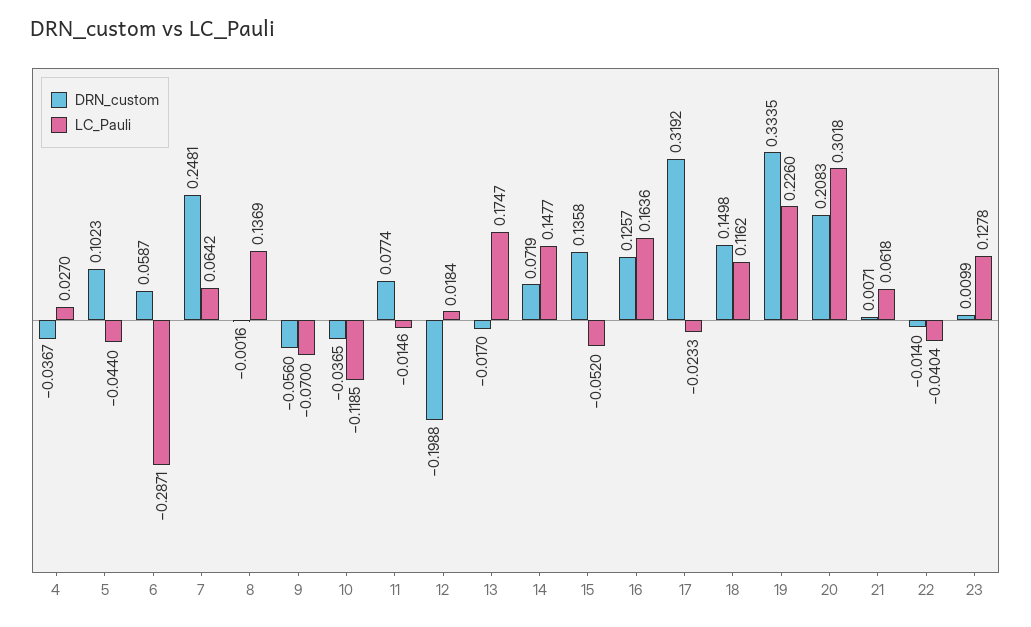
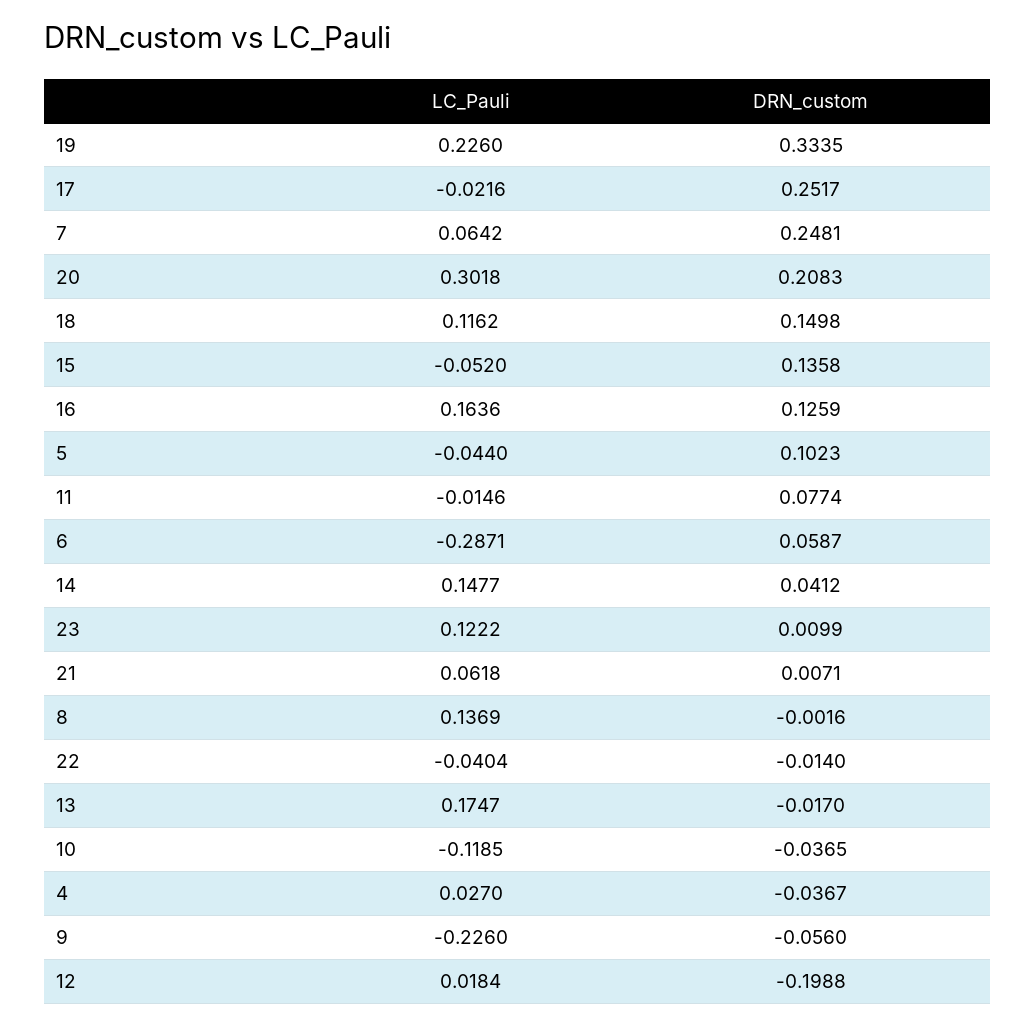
LC_Pauli, 9: -0.07 -> -0.226
DRN_custom, 14: 0.0719 -> 0.0412
DRN_custom, 16: 0.1257 -> 0.1259
DRN_custom, 17: 0.3192 -> 0.2517
LC_Pauli, 17: -0.0233 -> -0.0216
LC_Pauli, 23: 0.1278 -> 0.1222

